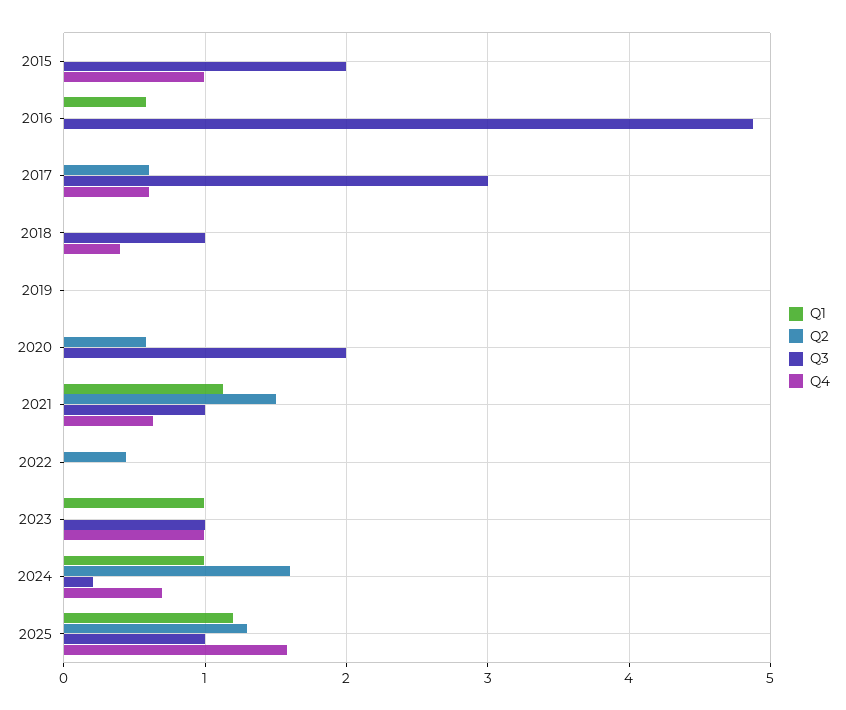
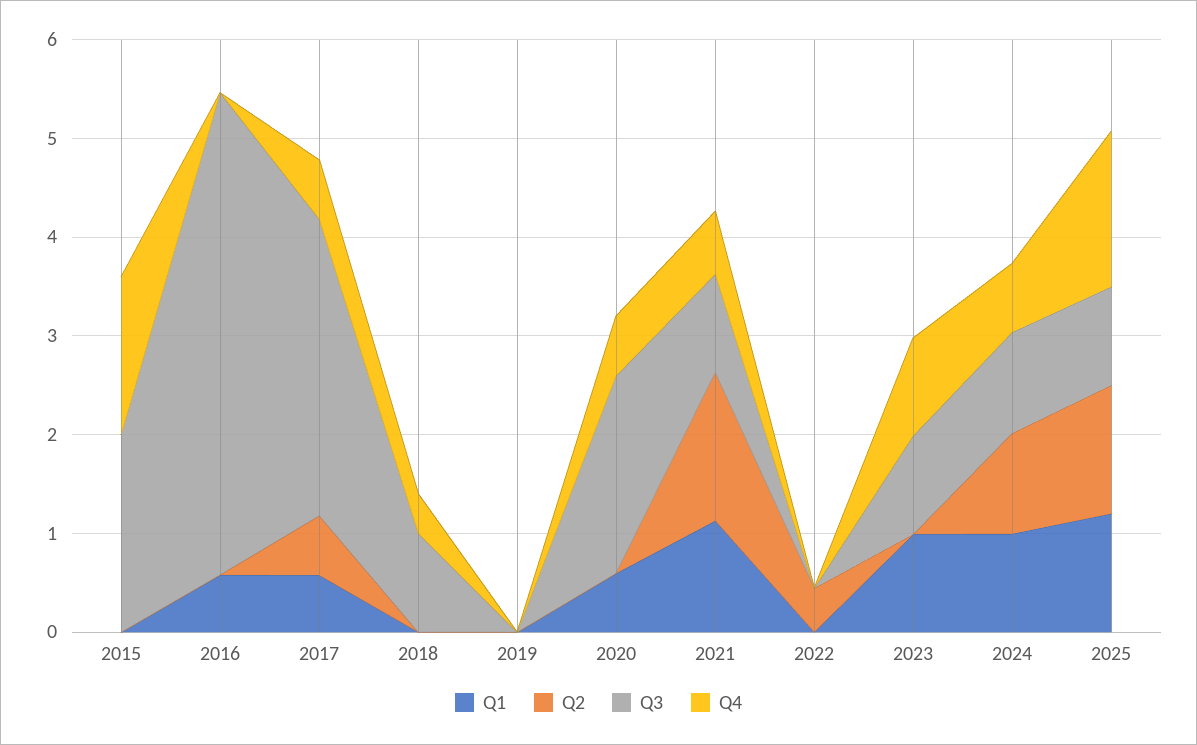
Q4, 2015: 1 -> 1.6
Q1, 2017: 0 -> 0.6
Q1, 2020: 0 -> 0.6
Q2, 2020: 0.6 -> 0
Q4, 2020: 0 -> 0.6
Q2, 2024: 1.6 -> 1
Q3, 2024: 0.2 -> 1

